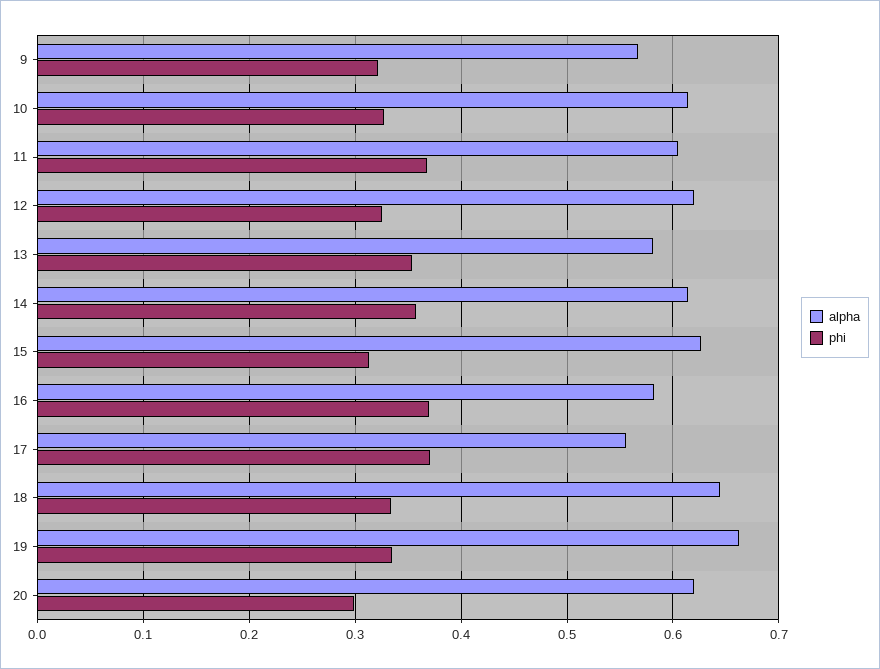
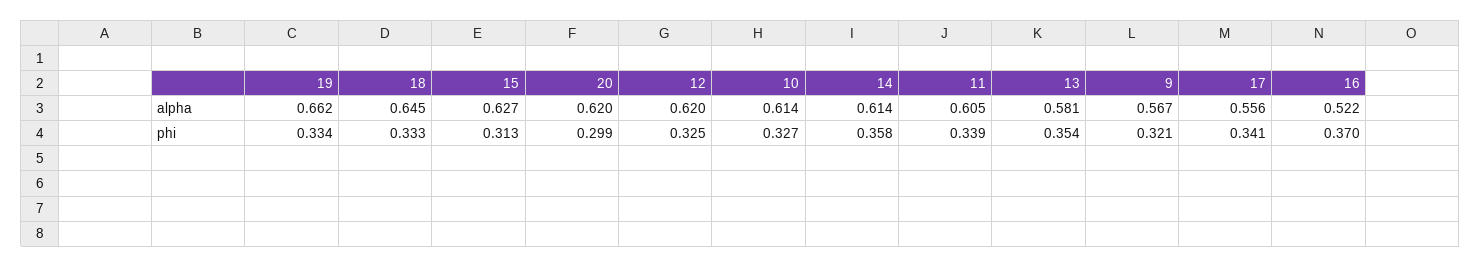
phi, 11: 0.37 -> 0.339
alpha, 16: 0.58 -> 0.522
phi, 17: 0.37 -> 0.341

